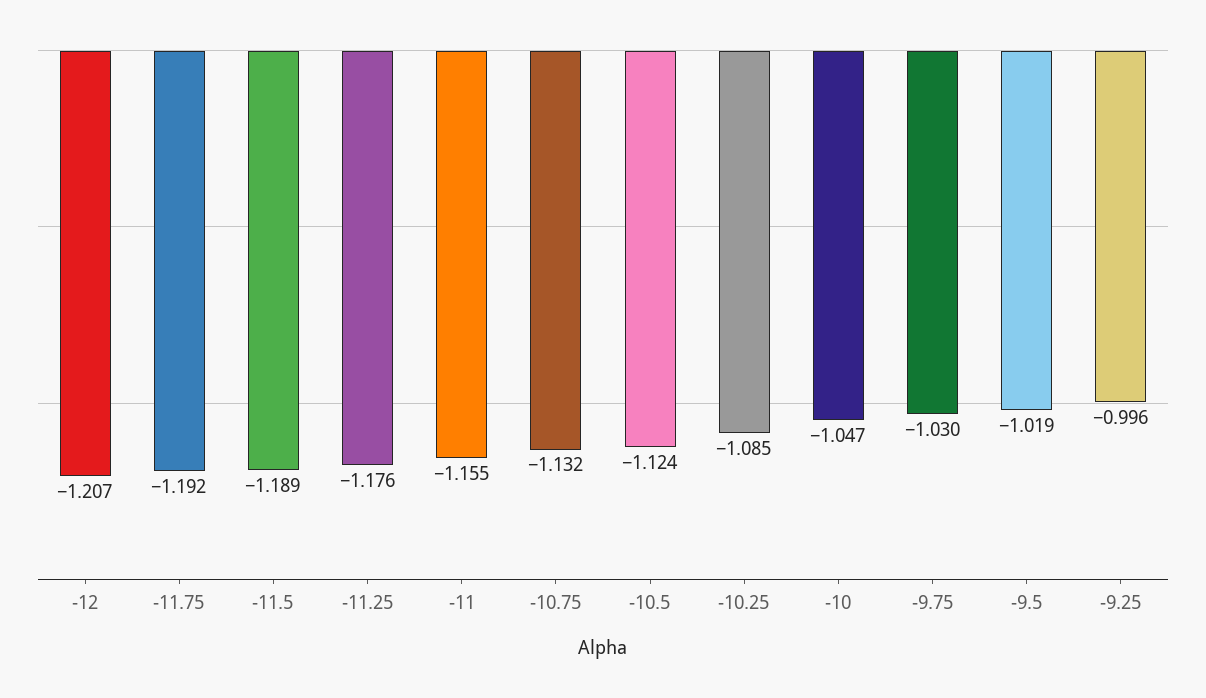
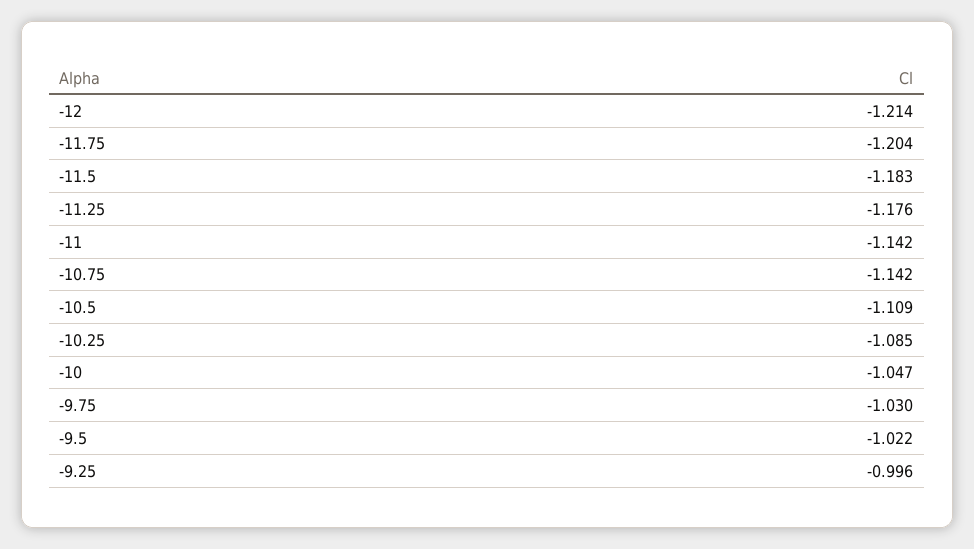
-12: -1.207 -> -1.214
-11.75: -1.192 -> -1.204
-11.5: -1.189 -> -1.183
-11: -1.155 -> -1.142
-10.75: -1.132 -> -1.142
-10.5: -1.124 -> -1.109
-9.5: -1.019 -> -1.022

